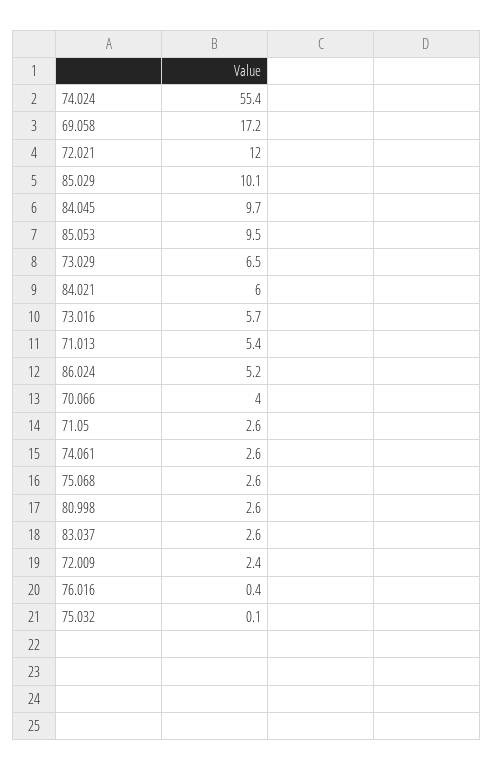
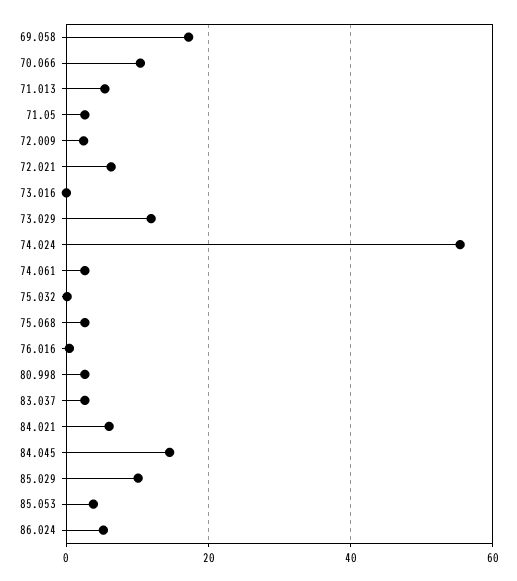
72.021: 12 -> 6
84.045: 9.7 -> 14
85.053: 9.5 -> 4
73.029: 6.5 -> 12
73.016: 5.7 -> 0
70.066: 4 -> 10

